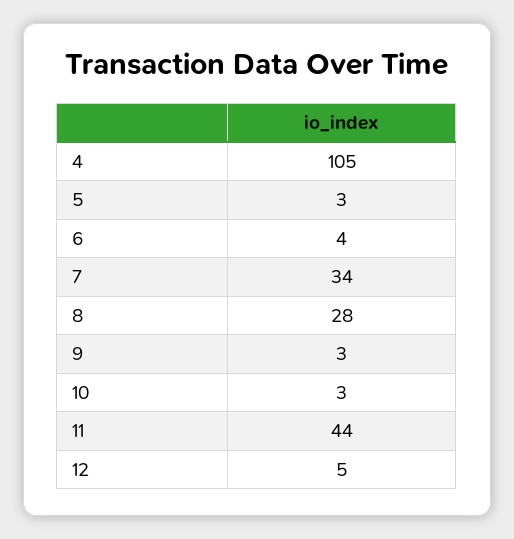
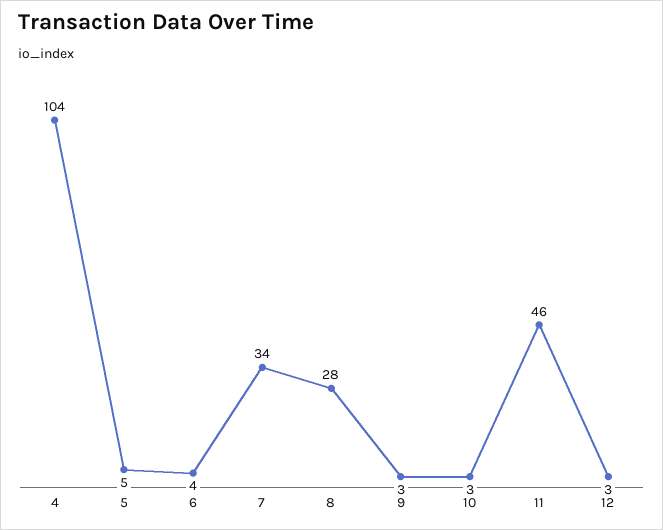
4: 105 -> 104
5: 3 -> 5
11: 44 -> 46
12: 5 -> 3

